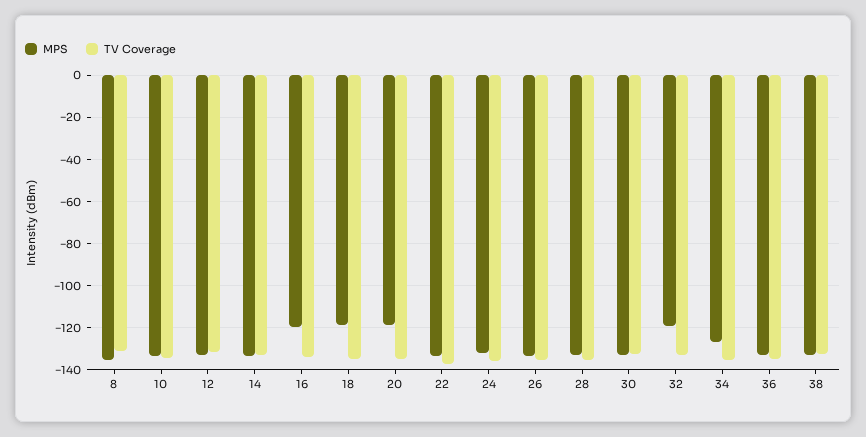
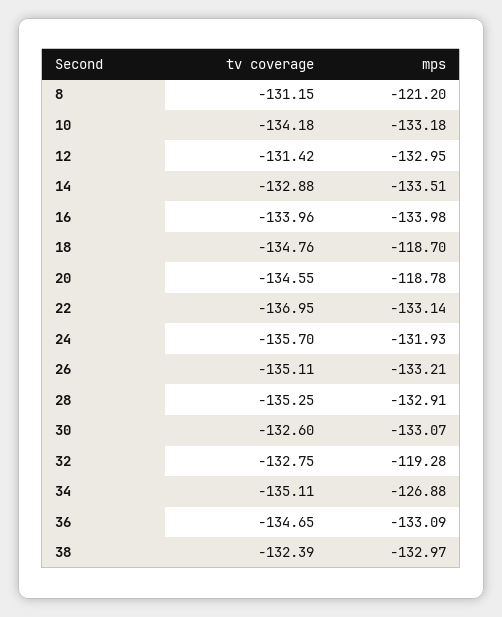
MPS, 8: -135 -> -121.2
MPS, 16: -120 -> -133.98

